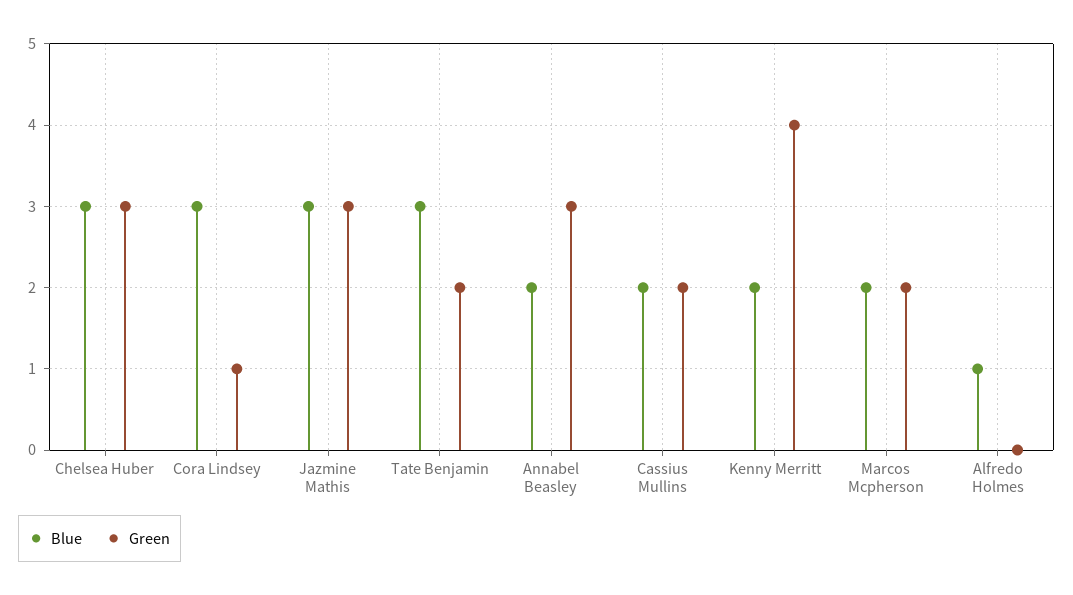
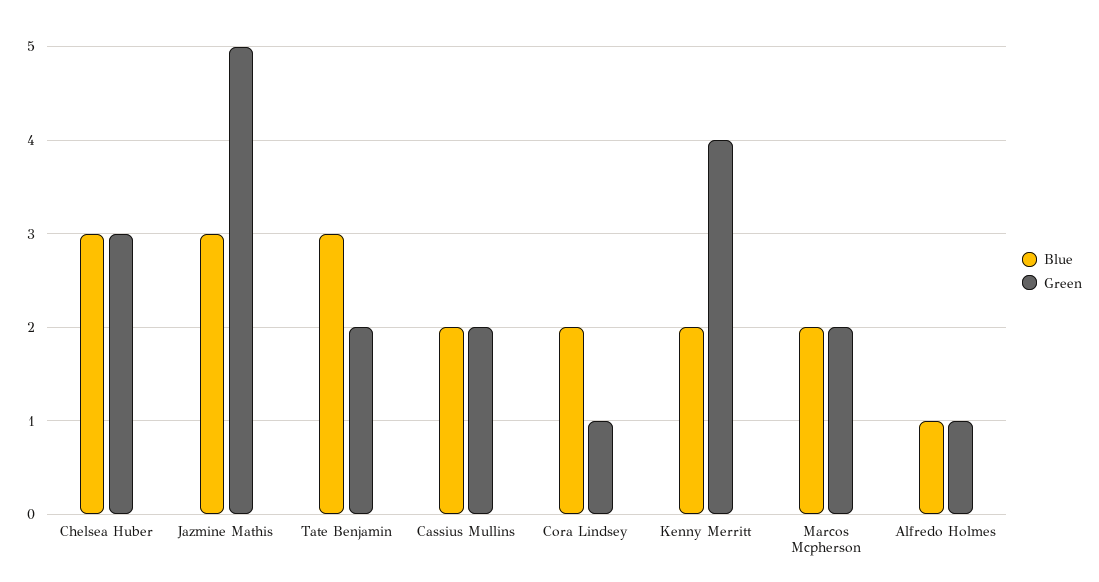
Blue, Cora Lindsey: 3 -> 2
Green, Jazmine Mathis: 3 -> 5
Blue, Annabel Beasley: 2 -> none
Green, Annabel Beasley: 3 -> none
Green, Alfredo Holmes: 0 -> 1

